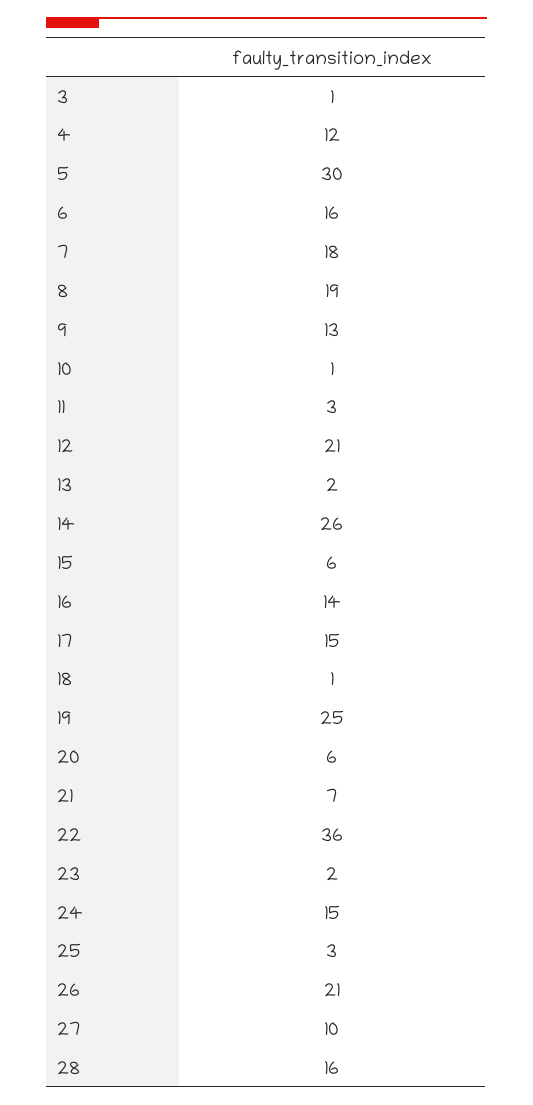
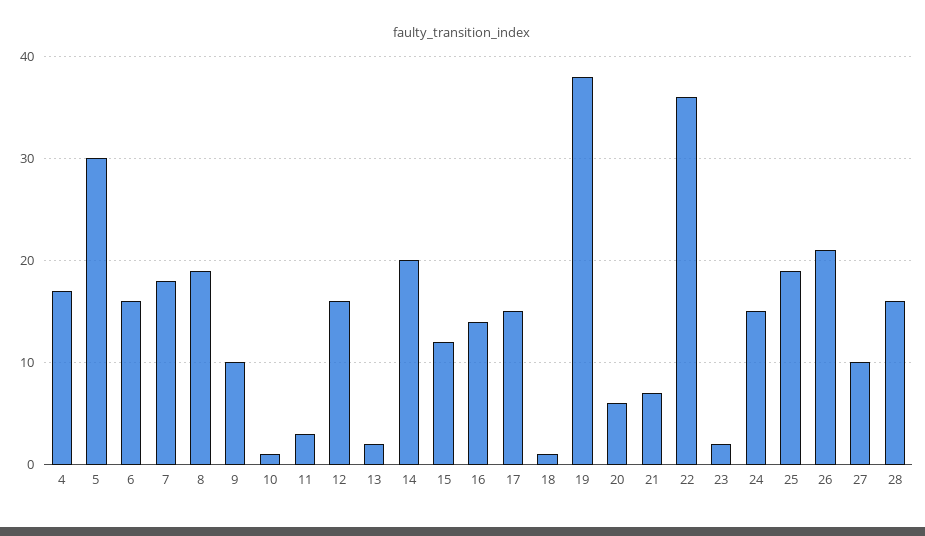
3: 1 -> none
4: 12 -> 17
9: 13 -> 10
12: 21 -> 16
14: 26 -> 20
15: 6 -> 12
19: 25 -> 38
25: 3 -> 19

